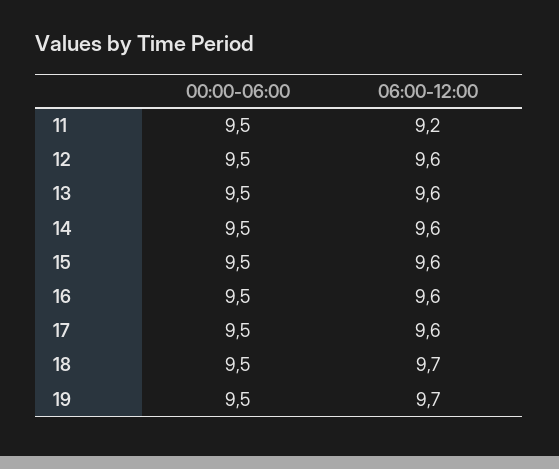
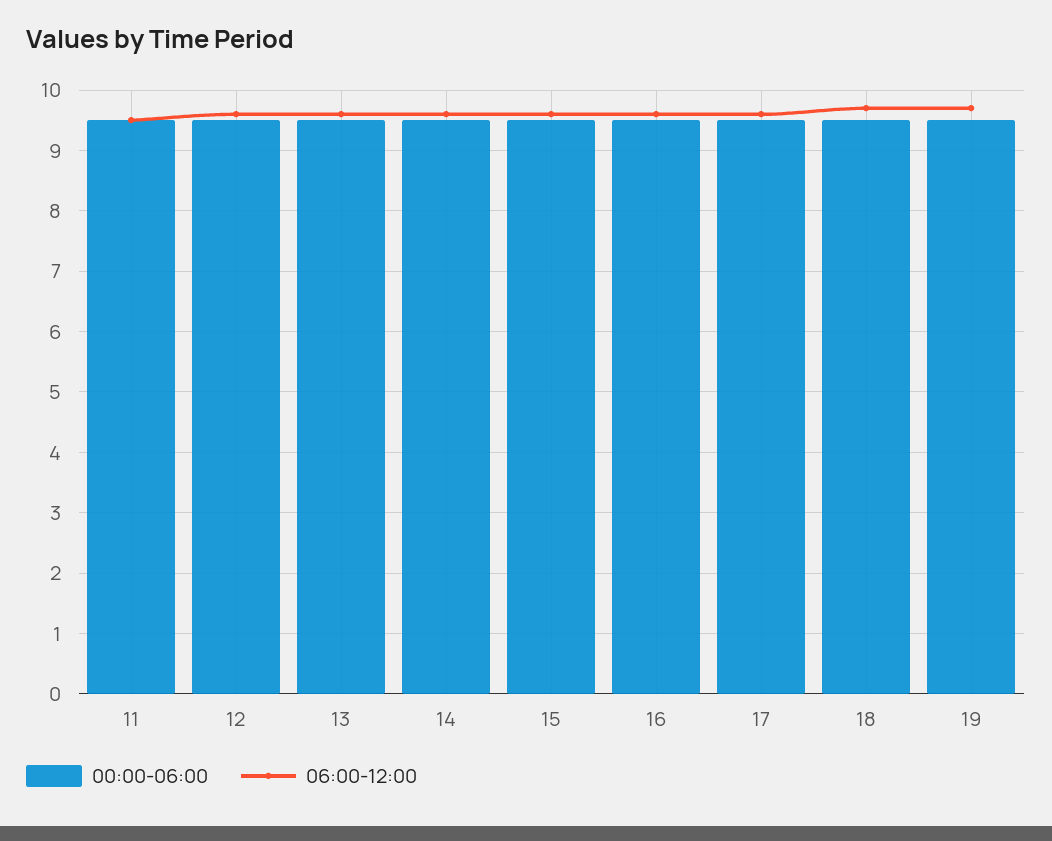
06:00-12:00, 11: 9.2 -> 9.5

